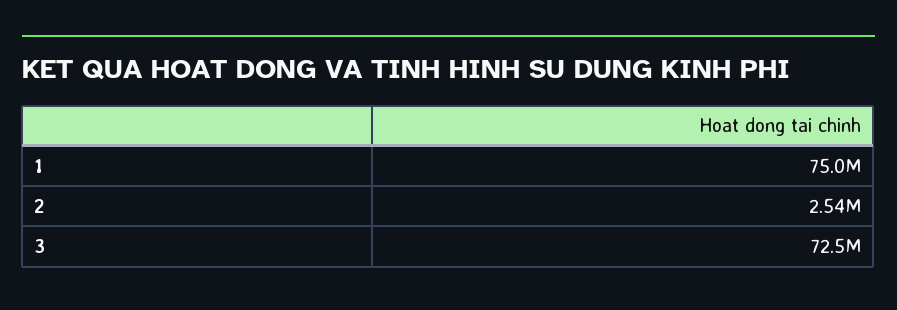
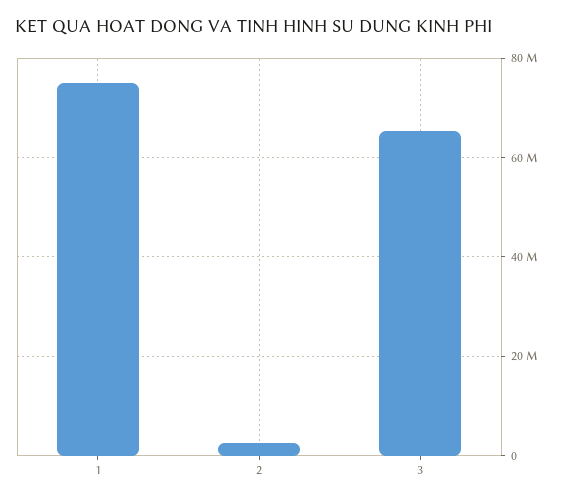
3: 72500000 -> 66000000

